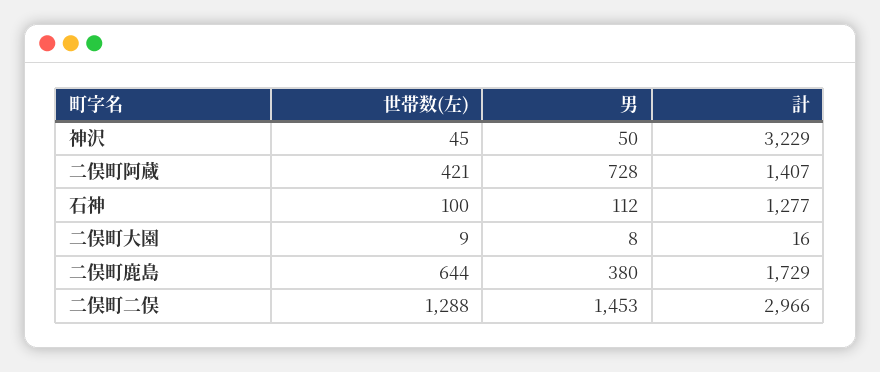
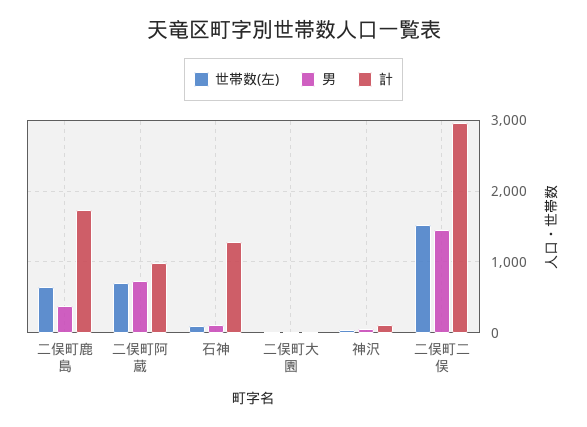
計, 神沢: 3229 -> 100
世帯数(左), 二俣町阿蔵: 421 -> 700
計, 二俣町阿蔵: 1407 -> 1000
世帯数(左), 二俣町二俣: 1288 -> 1500

